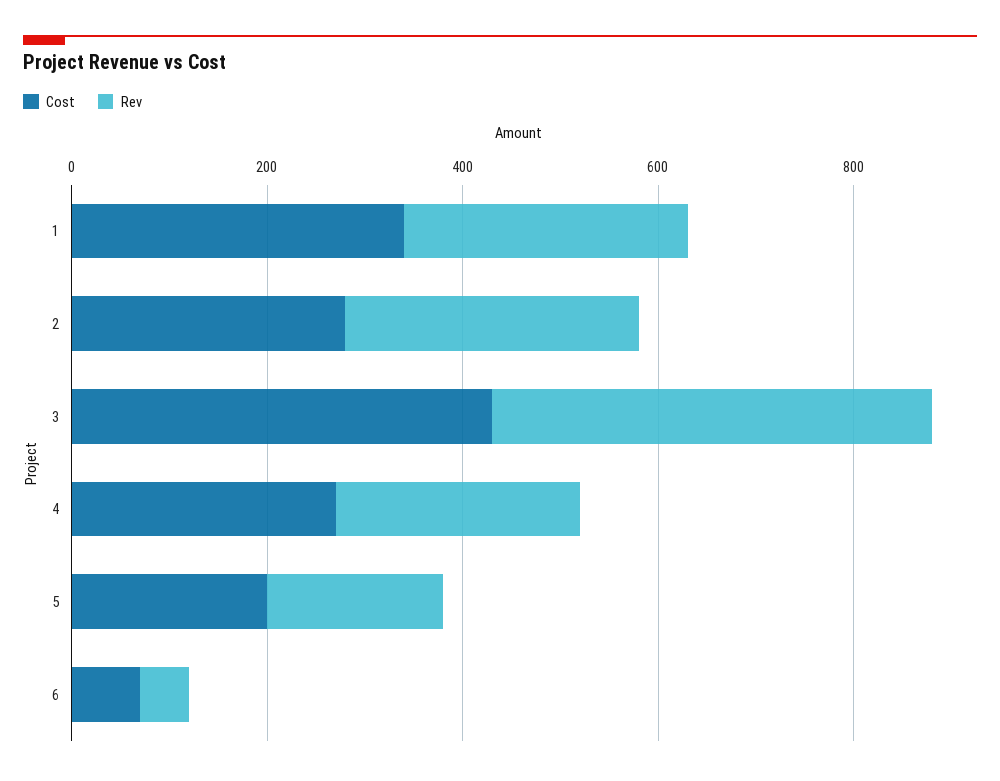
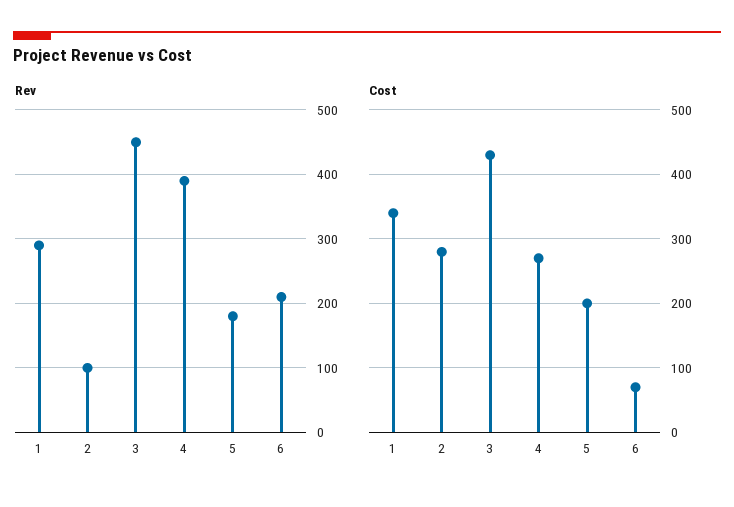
Rev, 2: 300 -> 100
Rev, 4: 250 -> 390
Rev, 6: 50 -> 210

